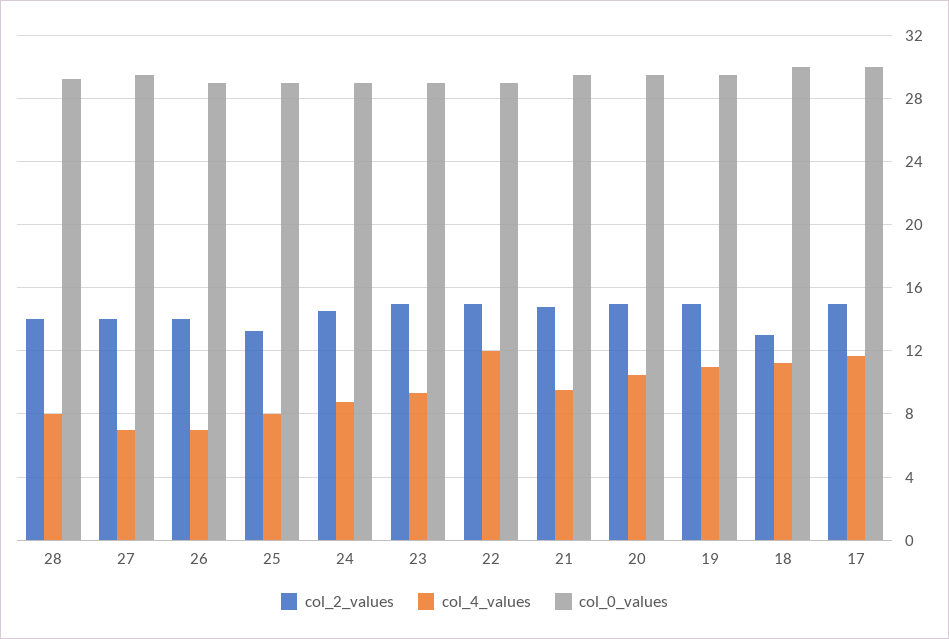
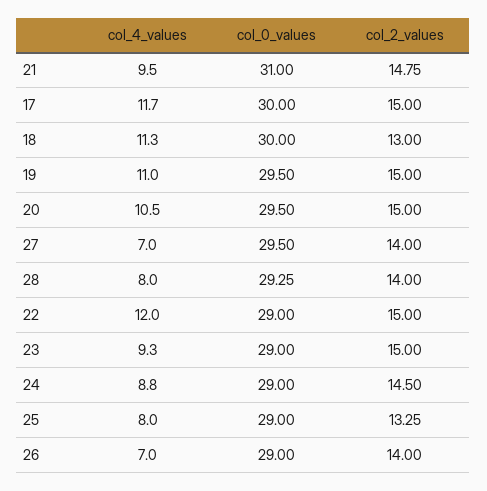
col_0_values, 21: 29.5 -> 31

